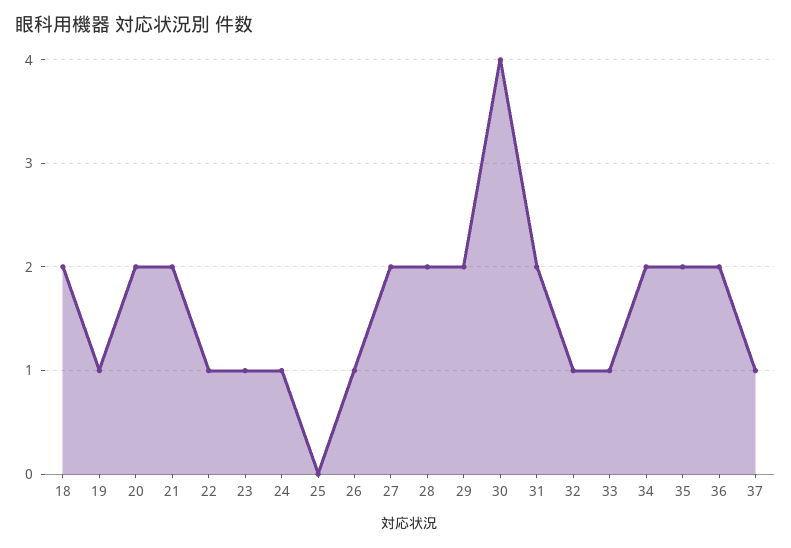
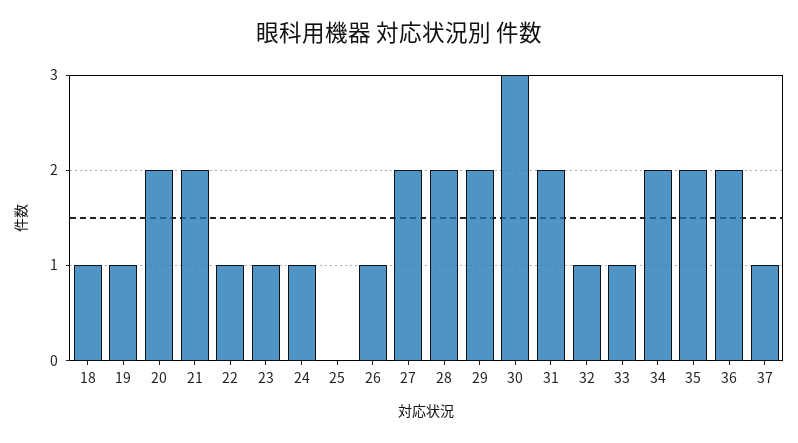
18: 2 -> 1
30: 4 -> 3

